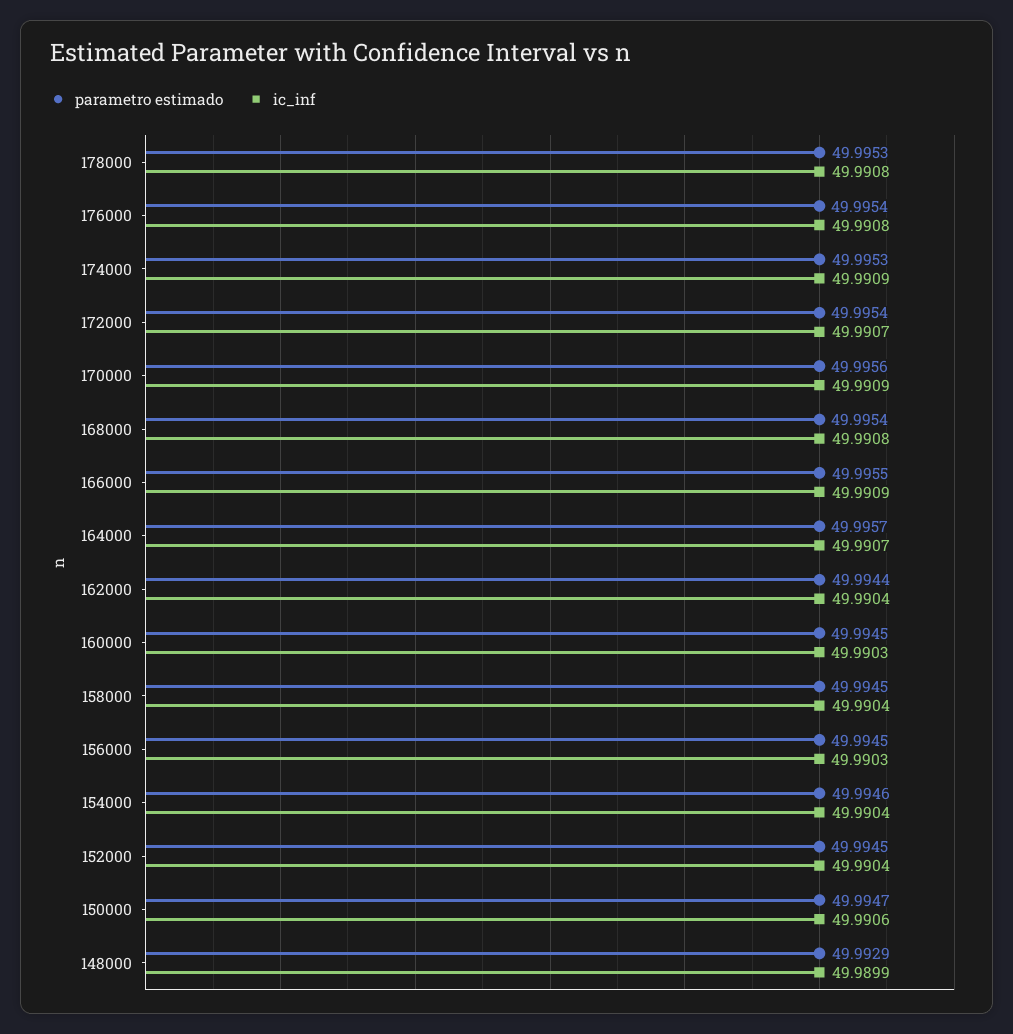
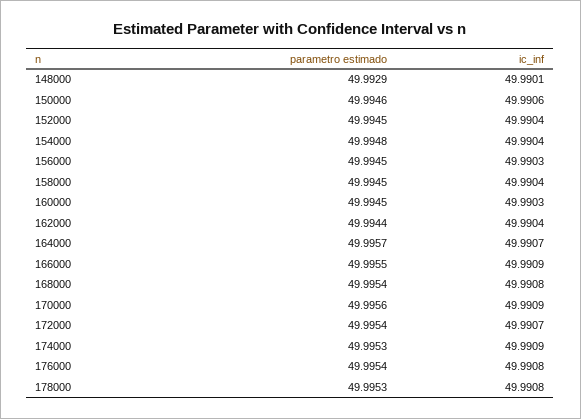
parametro estimado, 154000: 49.9946 -> 49.9948
parametro estimado, 150000: 49.9947 -> 49.9946
ic_inf, 148000: 49.9899 -> 49.9901

